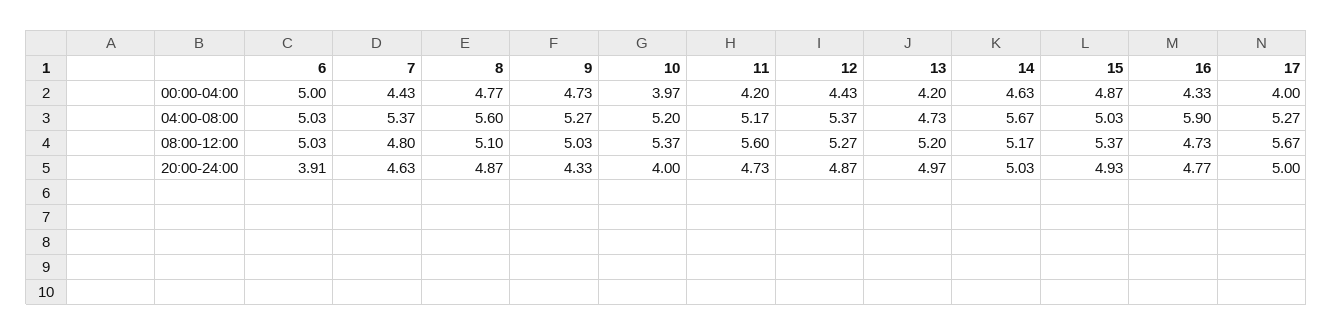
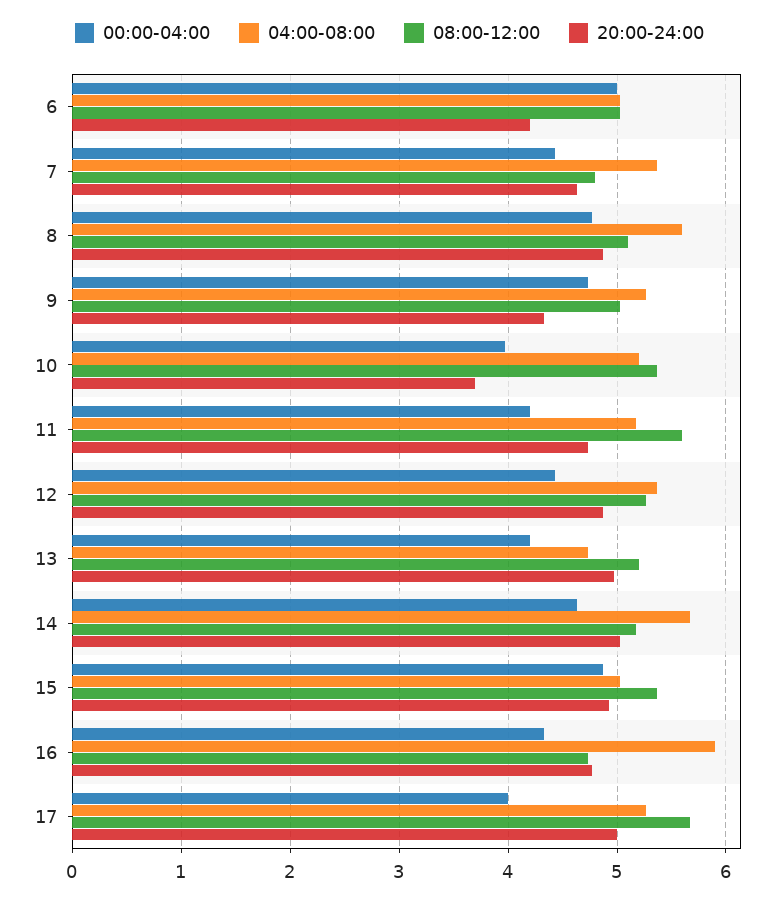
20:00-24:00, 6: 3.91 -> 4.2
20:00-24:00, 10: 4 -> 3.7

